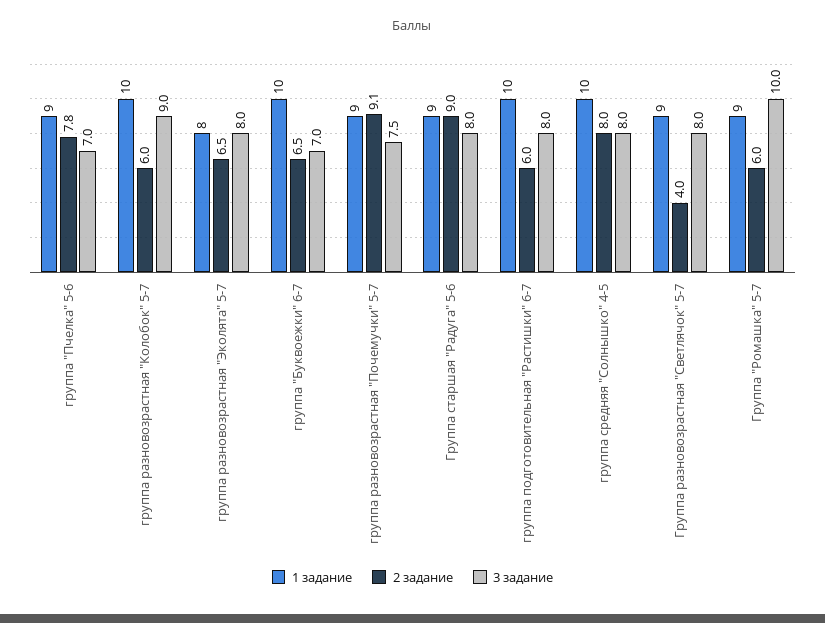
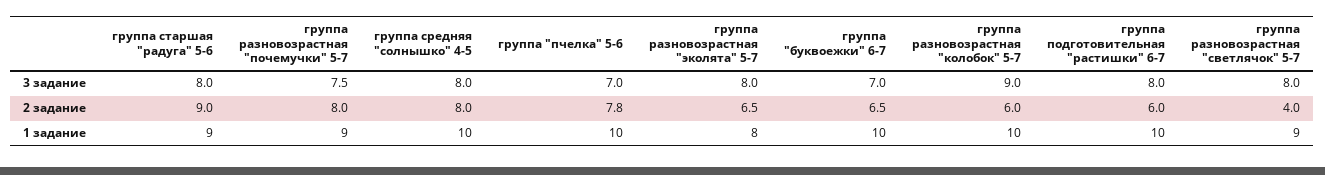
1 задание, группа "Пчелка" 5-6: 9 -> 10
2 задание, группа разновозрастная "Почемучки" 5-7: 9.1 -> 8
1 задание, Группа "Ромашка" 5-7: 9 -> none
2 задание, Группа "Ромашка" 5-7: 6 -> none
3 задание, Группа "Ромашка" 5-7: 10 -> none

